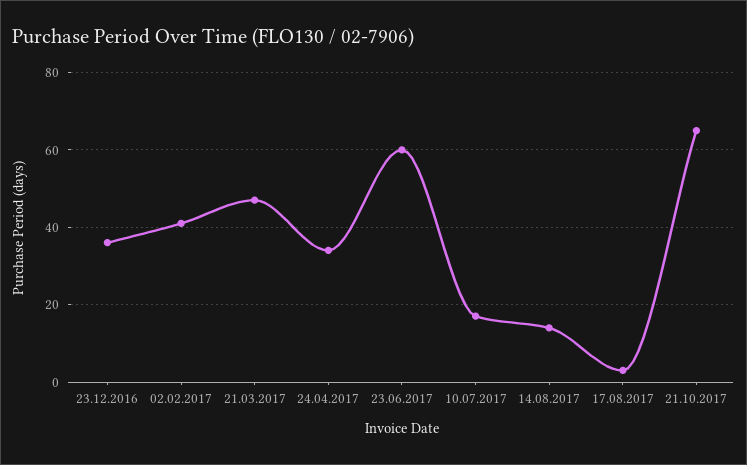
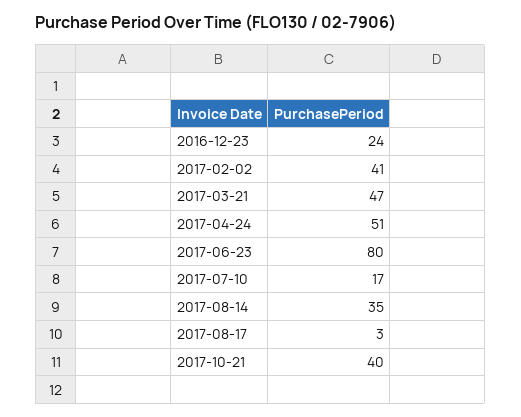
23.12.2016: 35 -> 24
24.04.2017: 35 -> 51
23.06.2017: 60 -> 80
14.08.2017: 15 -> 35
21.10.2017: 65 -> 40

